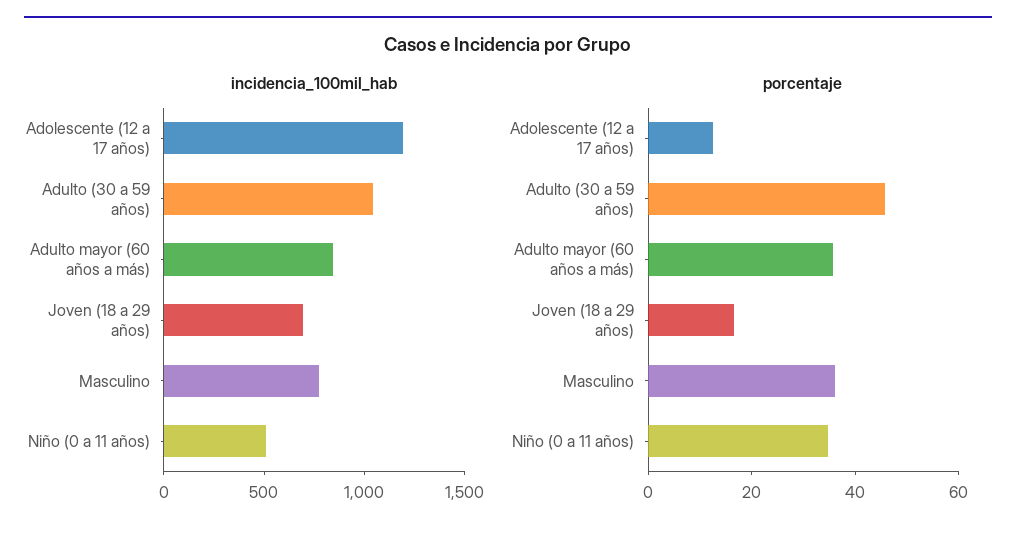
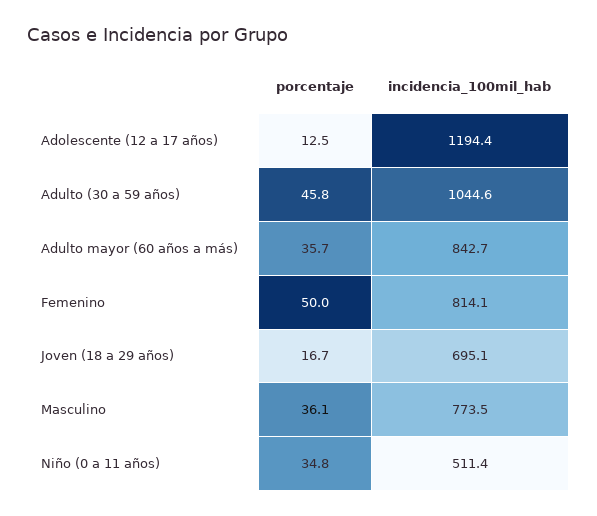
porcentaje, Femenino: none -> 50
incidencia_100mil_hab, Femenino: none -> 814.1

